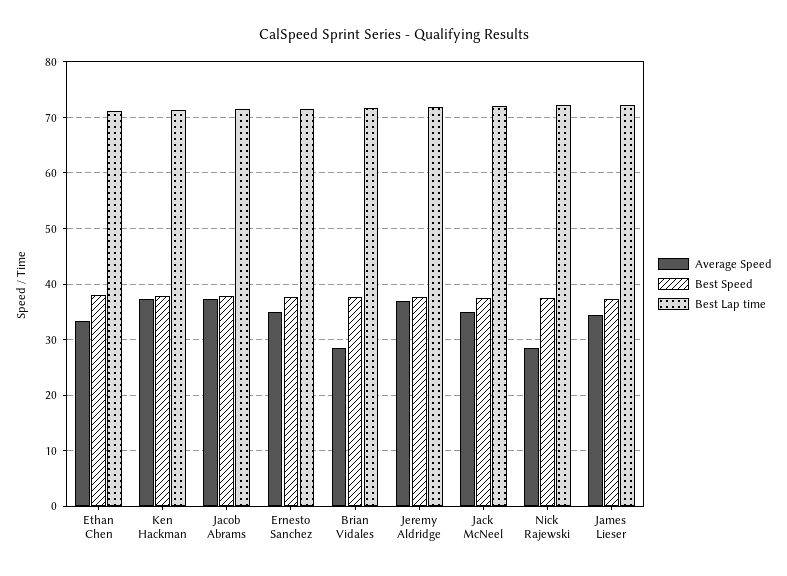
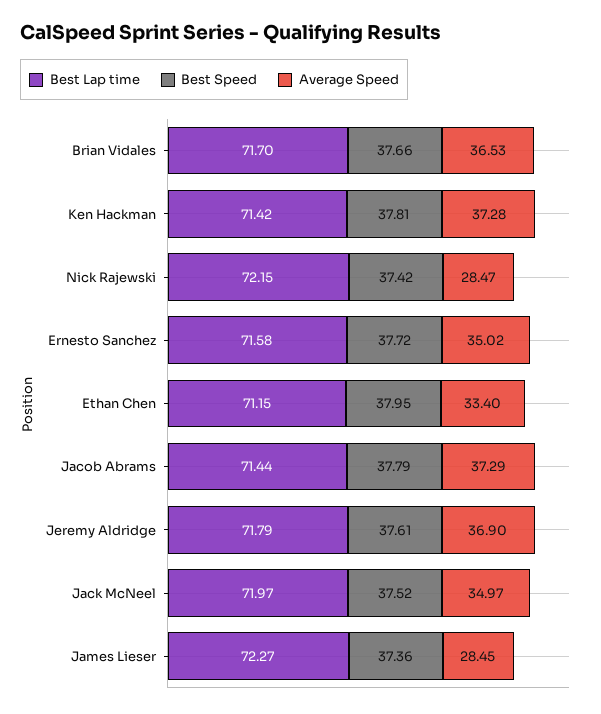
Average Speed, Brian Vidales: 28 -> 36.53
Average Speed, James Lieser: 34 -> 28.45

